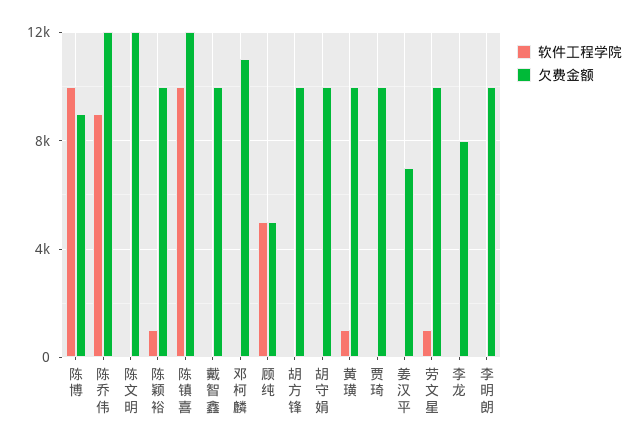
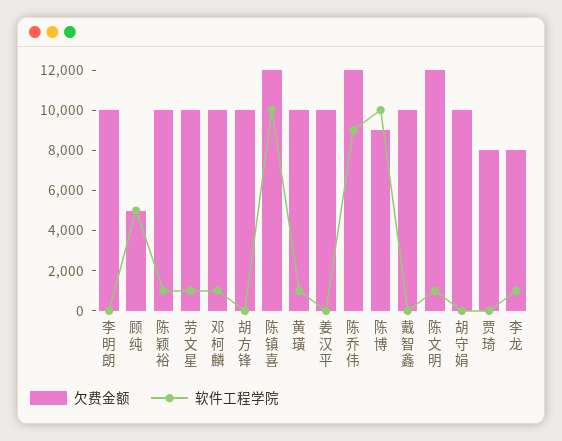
软件工程学院, 陈文明: 0 -> 1000
软件工程学院, 邓柯麟: 0 -> 1000
欠费金额, 邓柯麟: 11000 -> 10000
欠费金额, 贾琦: 10000 -> 8000
欠费金额, 姜汉平: 7000 -> 10000
软件工程学院, 李龙: 0 -> 1000

